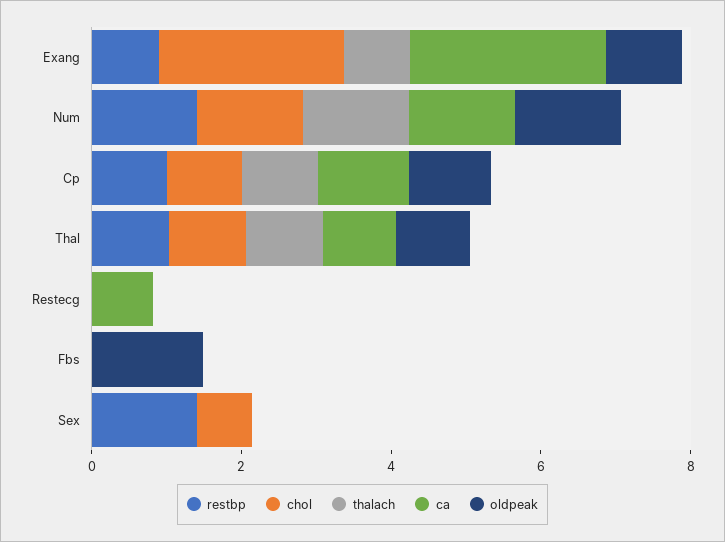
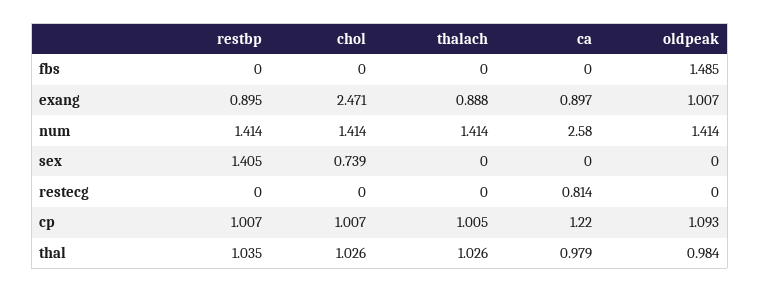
ca, Exang: 2.5 -> 0.897
ca, Num: 1.5 -> 2.58

